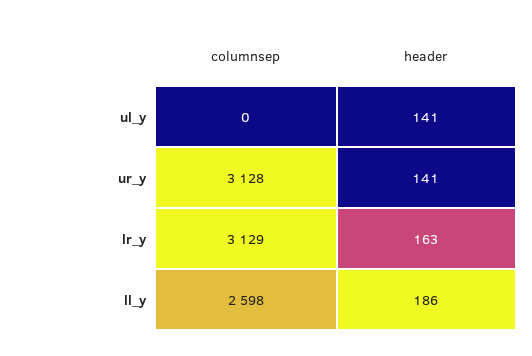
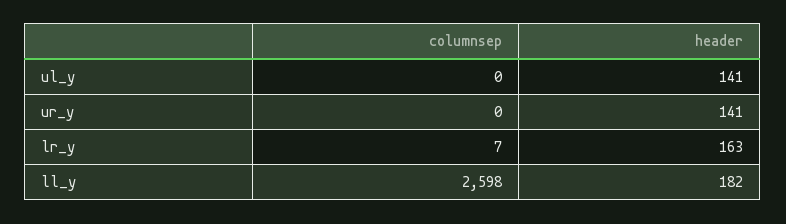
columnsep, ur_y: 3128 -> 0
columnsep, lr_y: 3129 -> 7
header, ll_y: 186 -> 182

